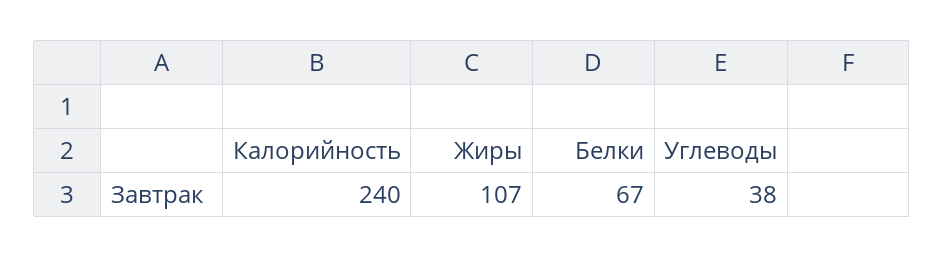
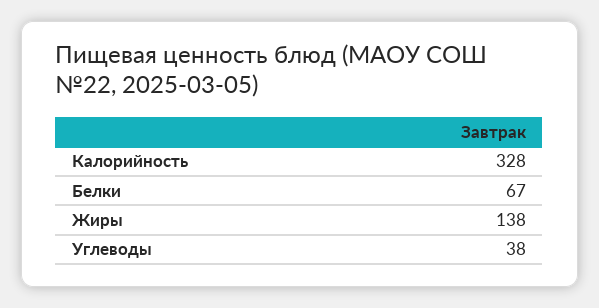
Калорийность: 240 -> 328
Жиры: 107 -> 138

